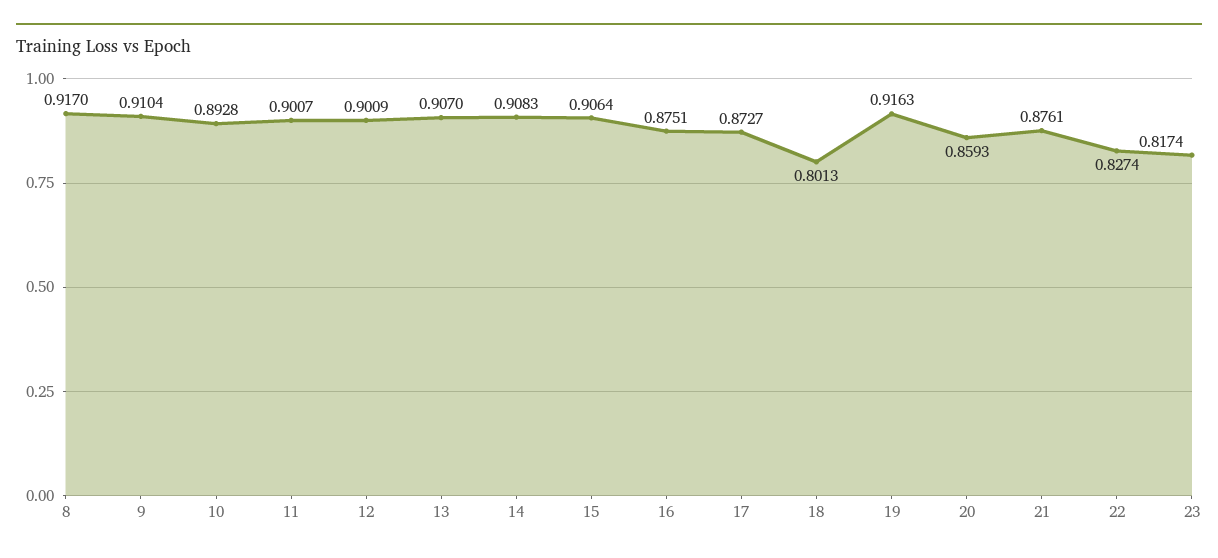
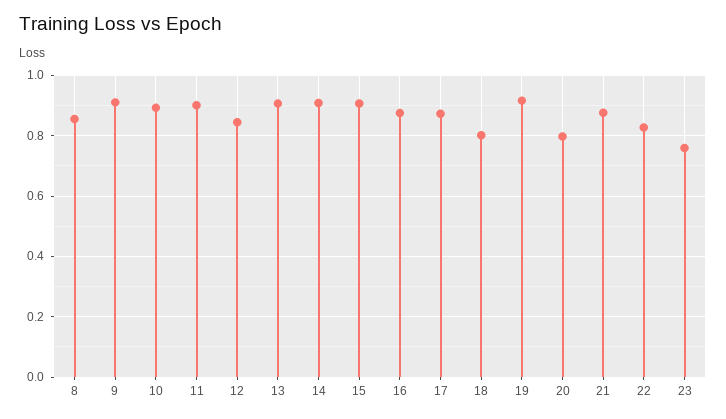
8: 0.917 -> 0.86
12: 0.9009 -> 0.84
20: 0.8593 -> 0.8
23: 0.8174 -> 0.76

